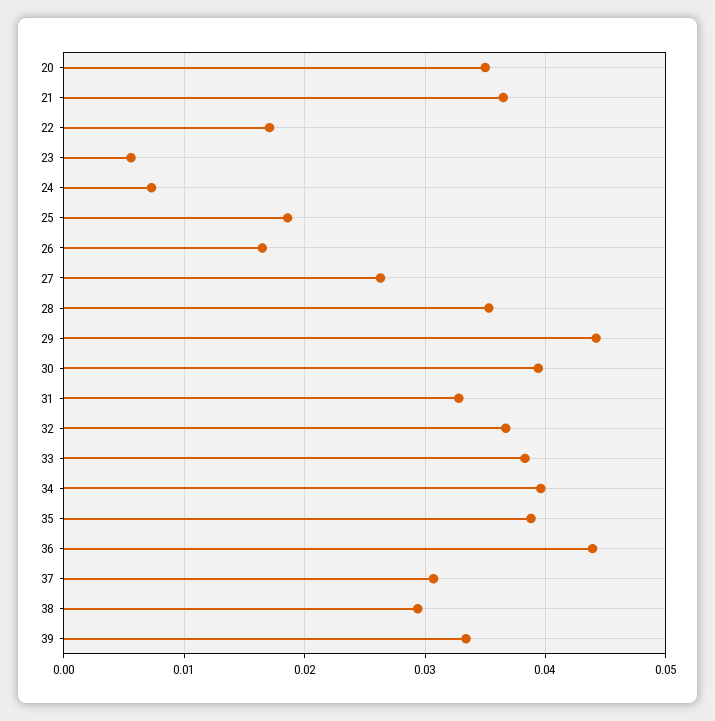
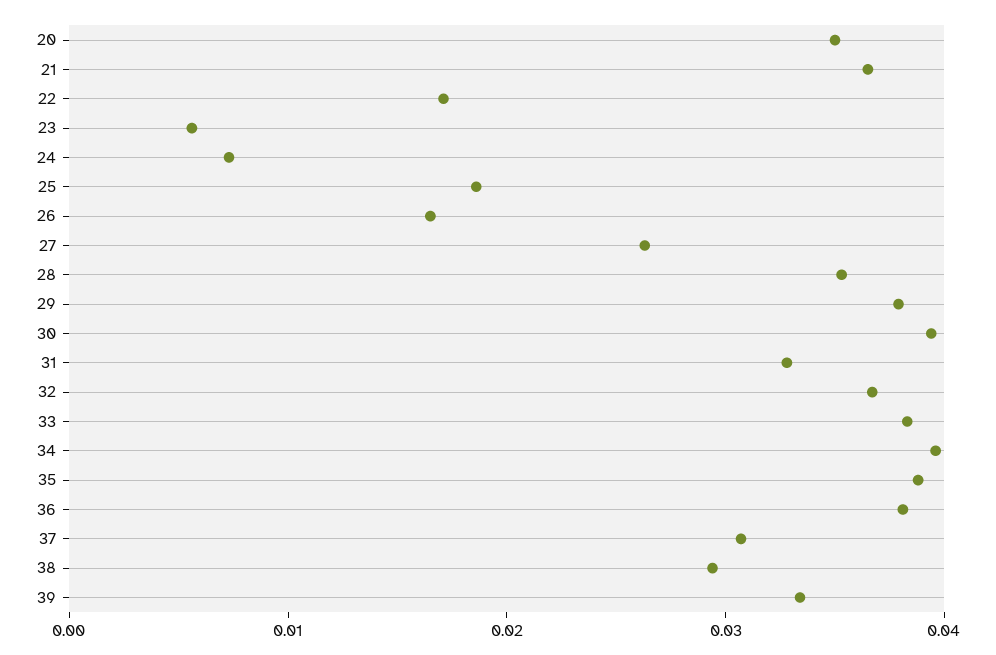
29: 0.044 -> 0.038
36: 0.044 -> 0.038

